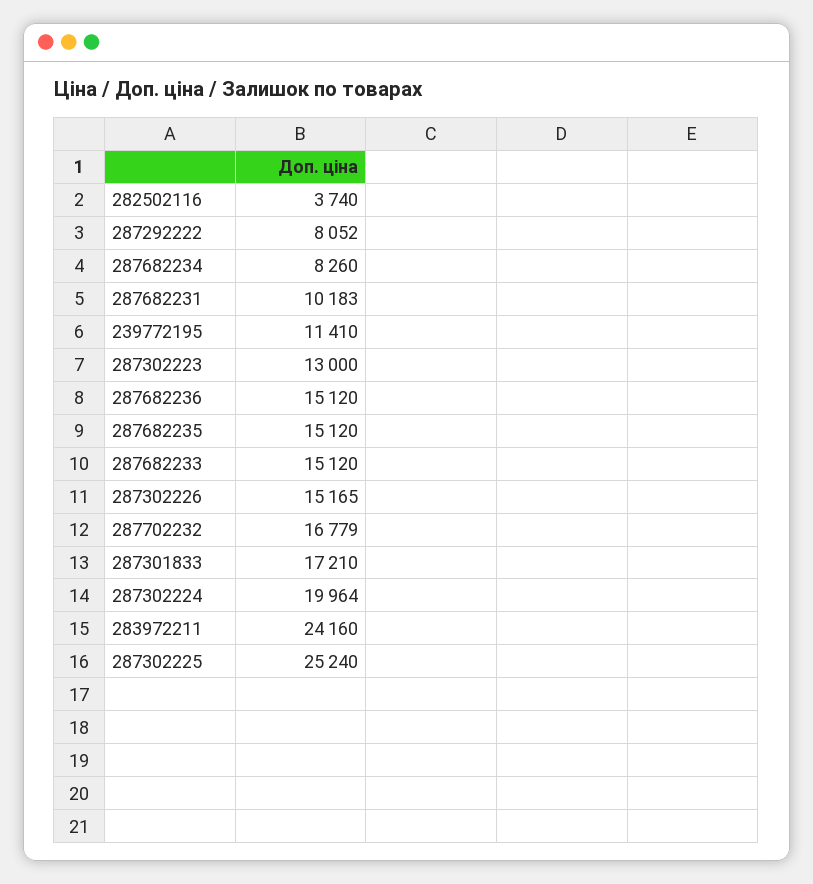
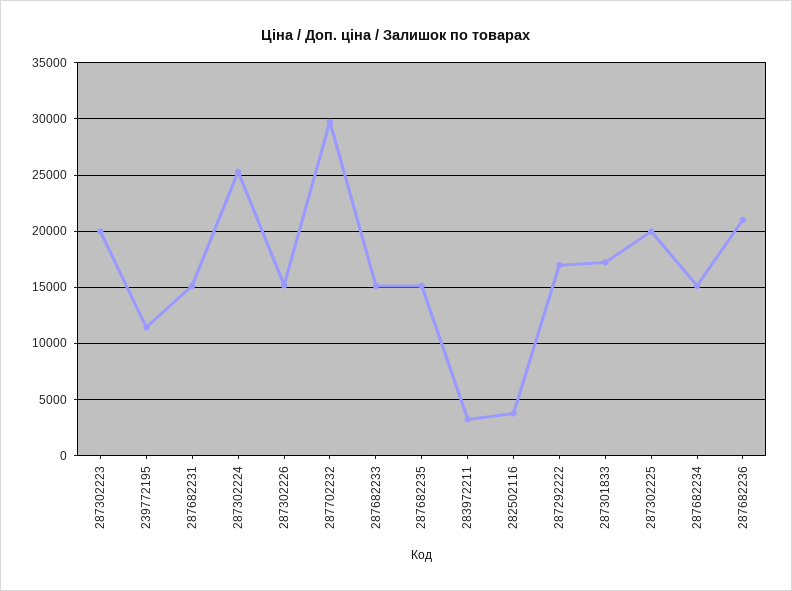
287292222: 8052 -> 17000
287682234: 8260 -> 15000
287682231: 10183 -> 15000
287302223: 13000 -> 20000
287682236: 15120 -> 21000
287702232: 16779 -> 30000
287302224: 19964 -> 25000
283972211: 24160 -> 3000
287302225: 25240 -> 20000

